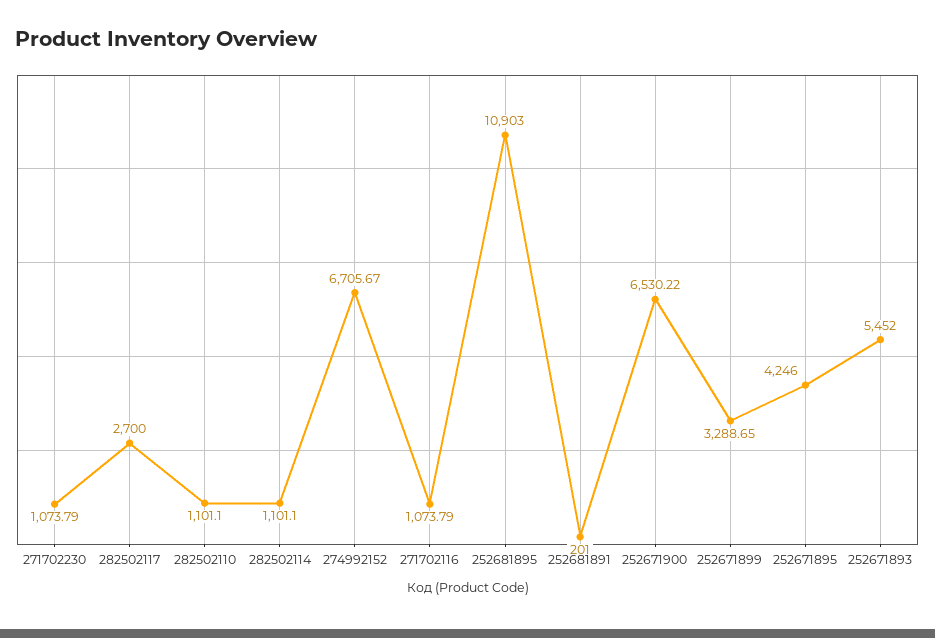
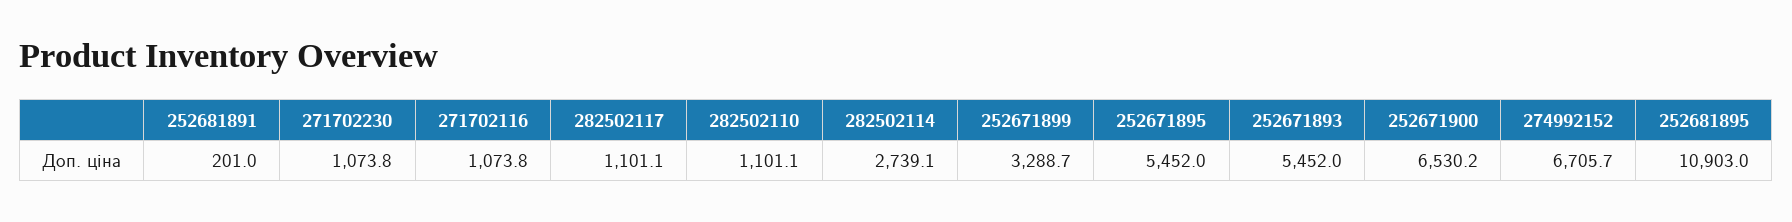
282502117: 2700 -> 1101.1
282502114: 1101.1 -> 2739.1
252671895: 4246 -> 5452

